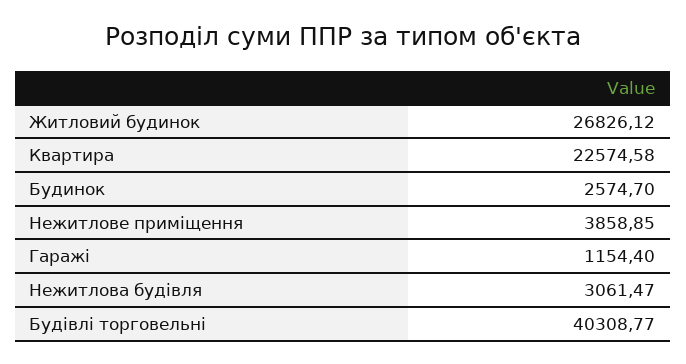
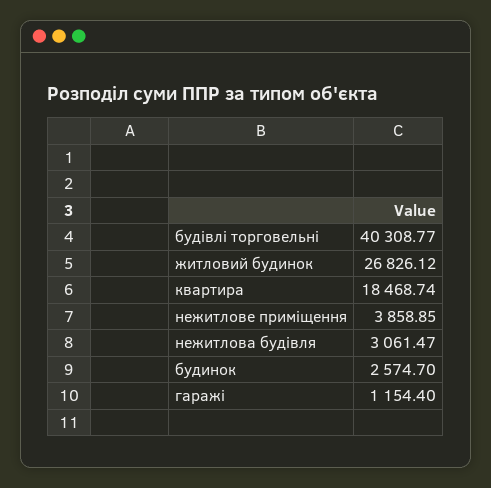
Квартира: 22574.58 -> 18468.74

